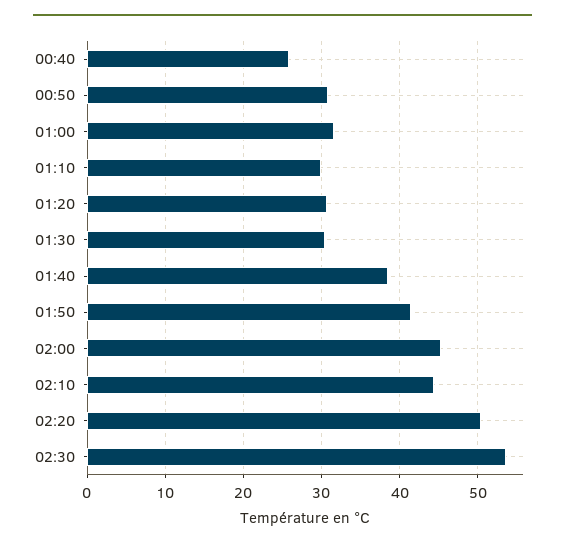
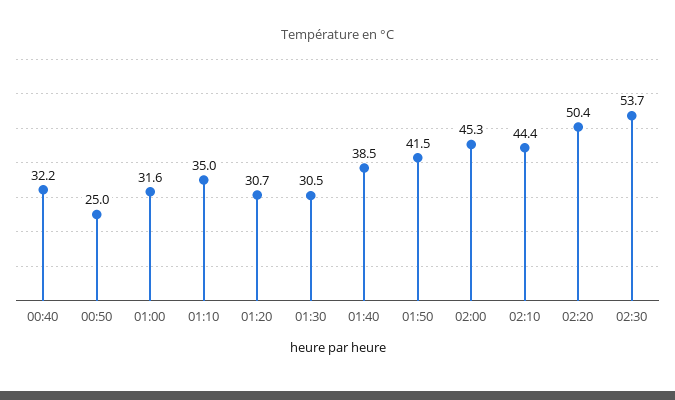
00:40: 26 -> 32.2
00:50: 31 -> 25
01:10: 30 -> 35

